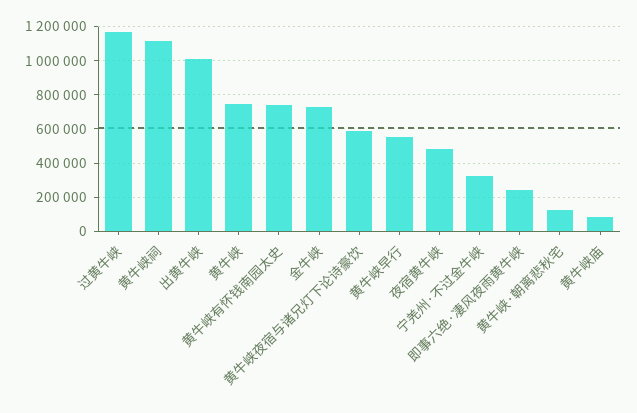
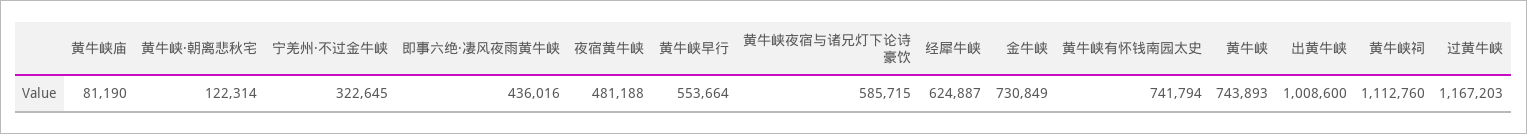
即事六绝·凄风夜雨黄牛峡: 250000 -> 436016
经犀牛峡: none -> 624887

